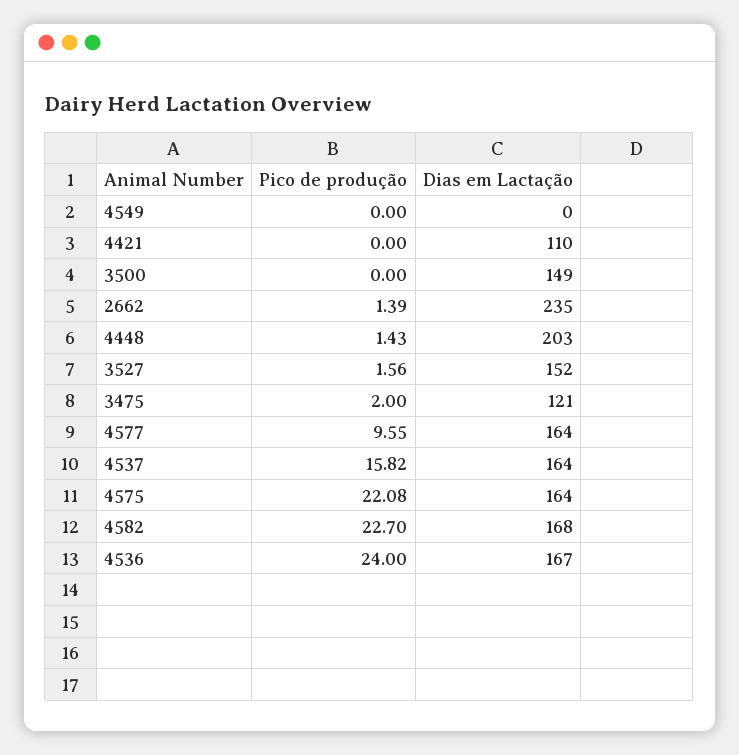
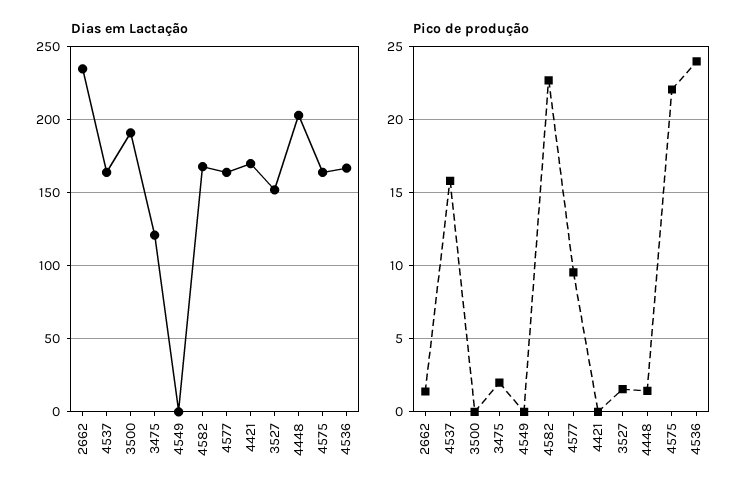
Dias em Lactação, 4421: 110 -> 170
Dias em Lactação, 3500: 149 -> 190

